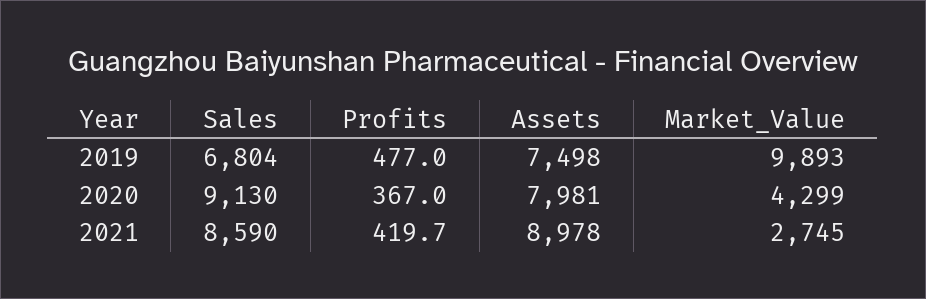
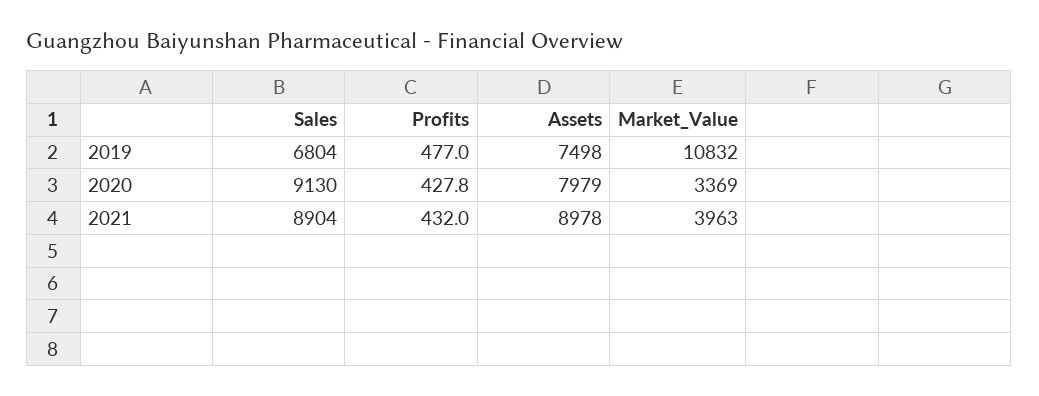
Market_Value, 2019: 9893 -> 10832
Profits, 2020: 367 -> 427.8
Assets, 2020: 7981 -> 7979
Market_Value, 2020: 4299 -> 3369
Sales, 2021: 8590 -> 8904
Profits, 2021: 419.7 -> 432
Market_Value, 2021: 2745 -> 3963

